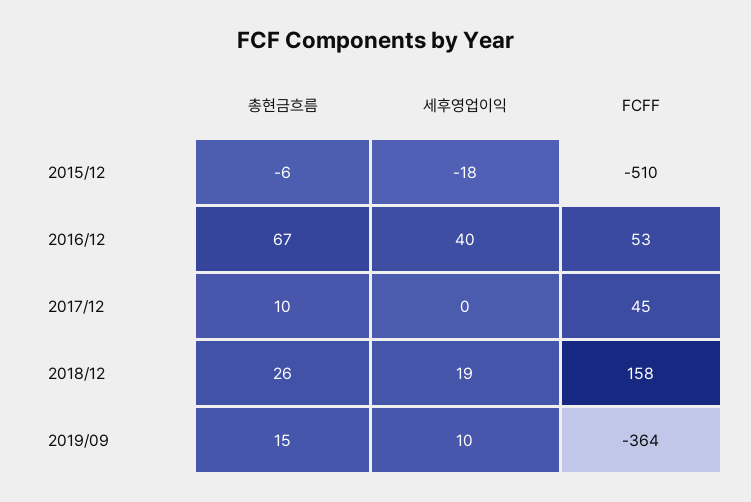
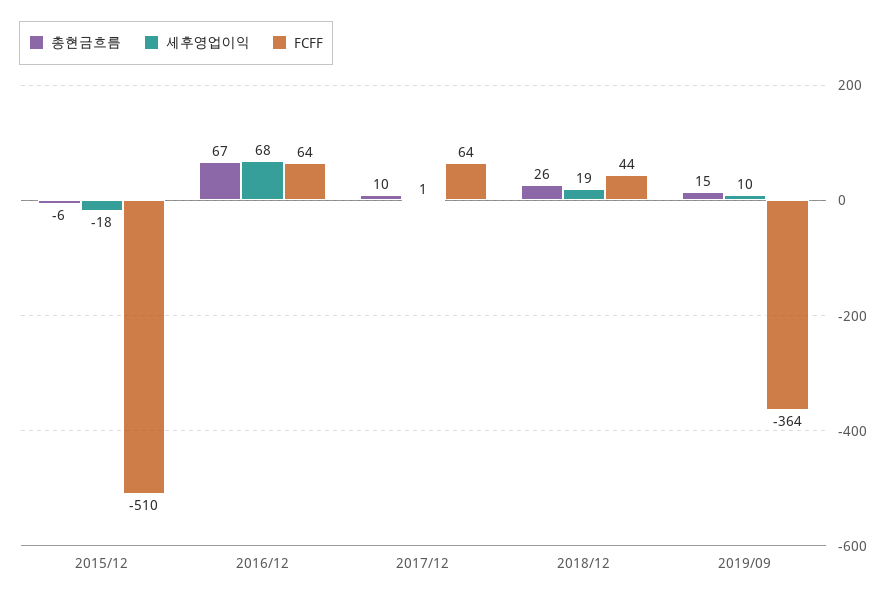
세후영업이익, 2016/12: 40 -> 68
FCFF, 2016/12: 53 -> 64
세후영업이익, 2017/12: 0 -> 1
FCFF, 2017/12: 45 -> 64
FCFF, 2018/12: 158 -> 44

